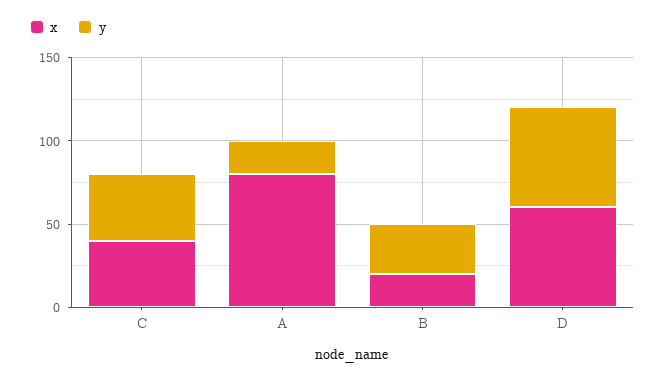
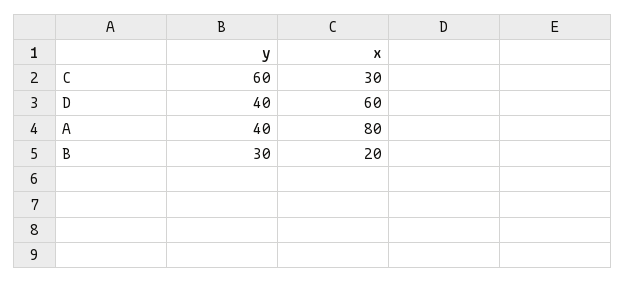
x, C: 40 -> 30
y, C: 40 -> 60
y, A: 20 -> 40
y, D: 60 -> 40

